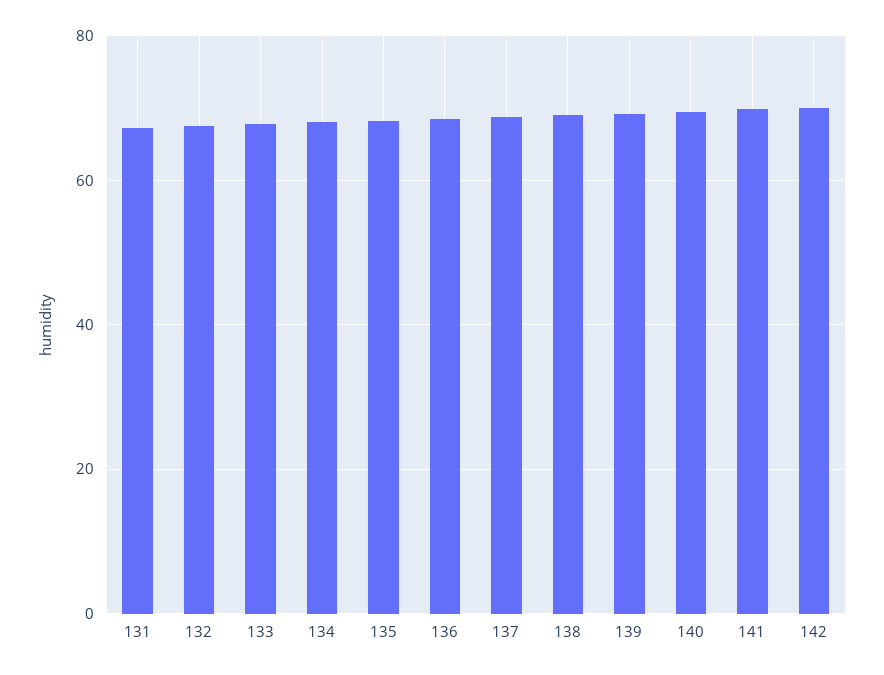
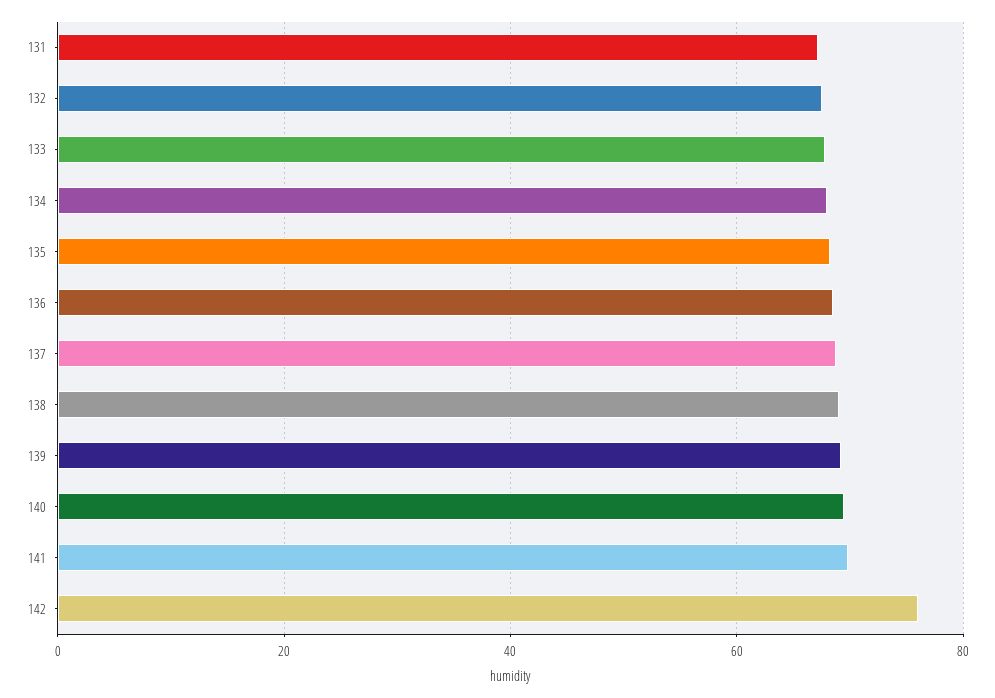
142: 70 -> 76

